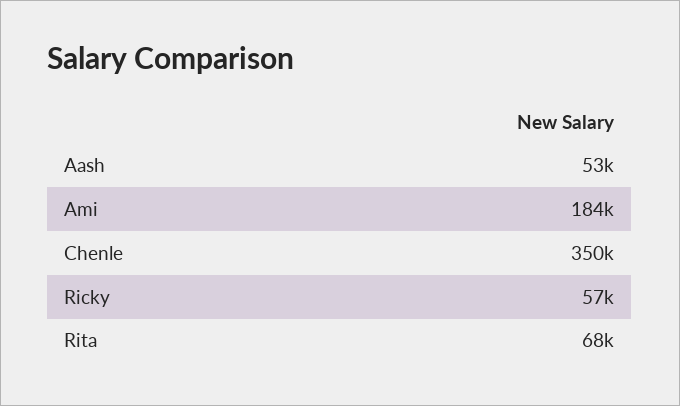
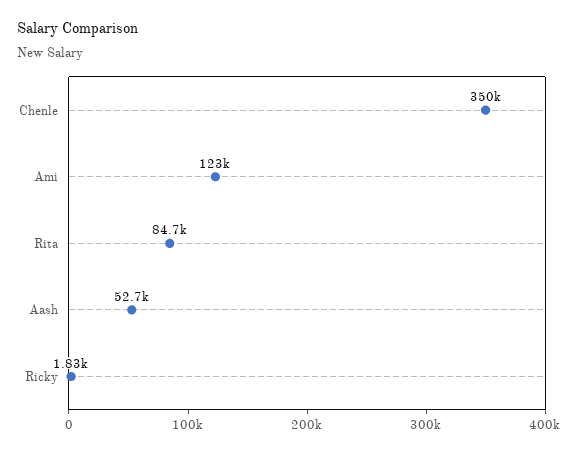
Ami: 184000 -> 123000
Ricky: 57000 -> 1830
Rita: 68000 -> 84700

